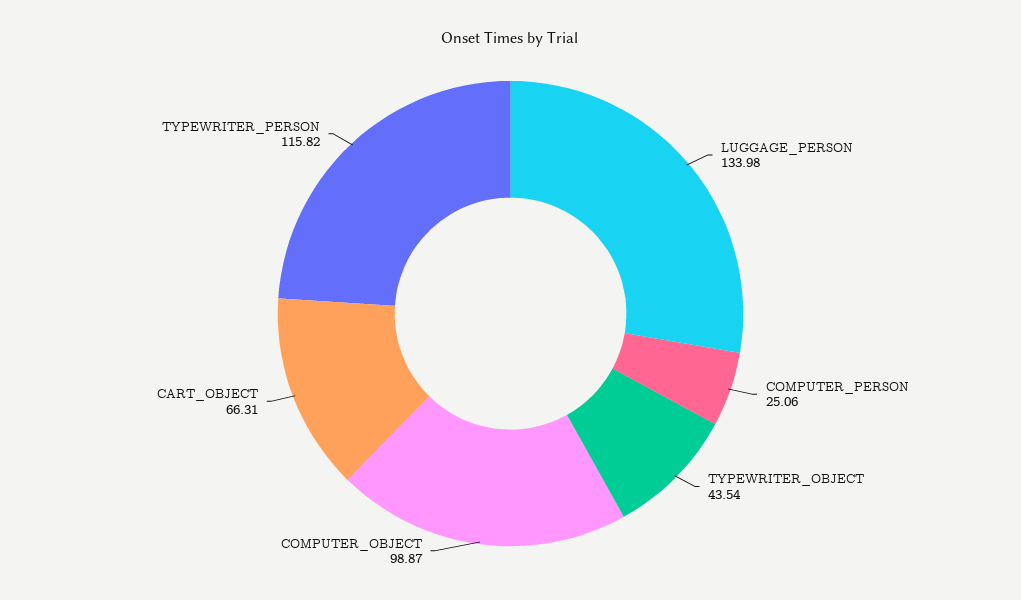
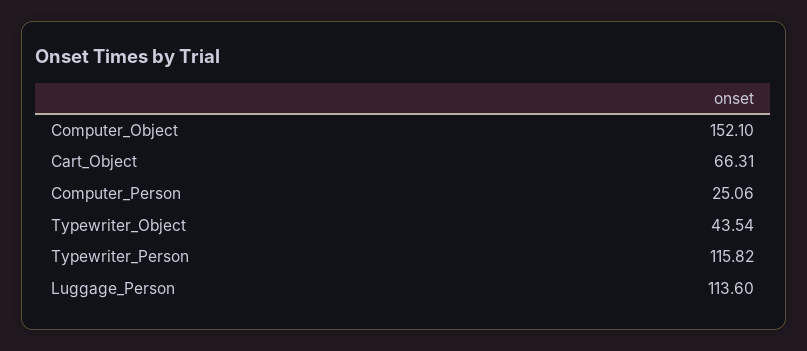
LUGGAGE_PERSON: 133.98 -> 113.6
COMPUTER_OBJECT: 98.87 -> 152.1

